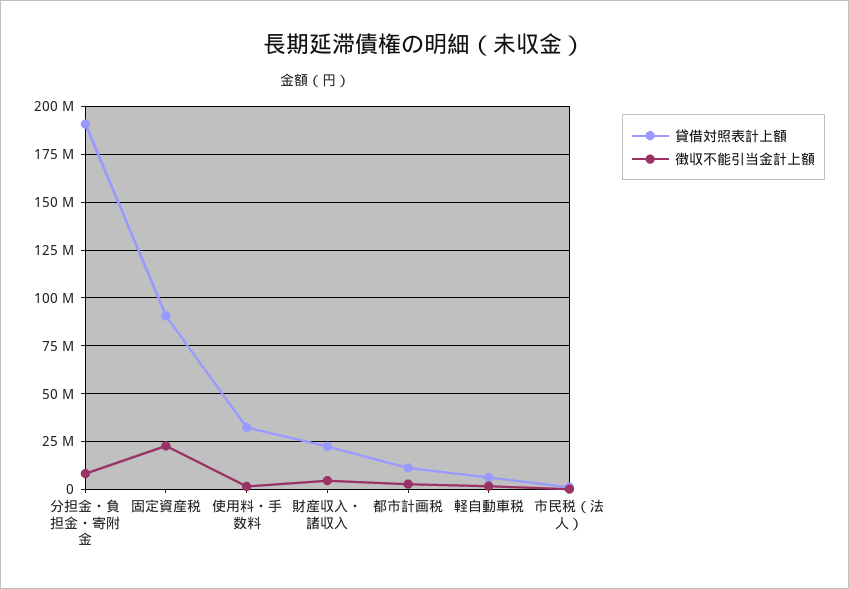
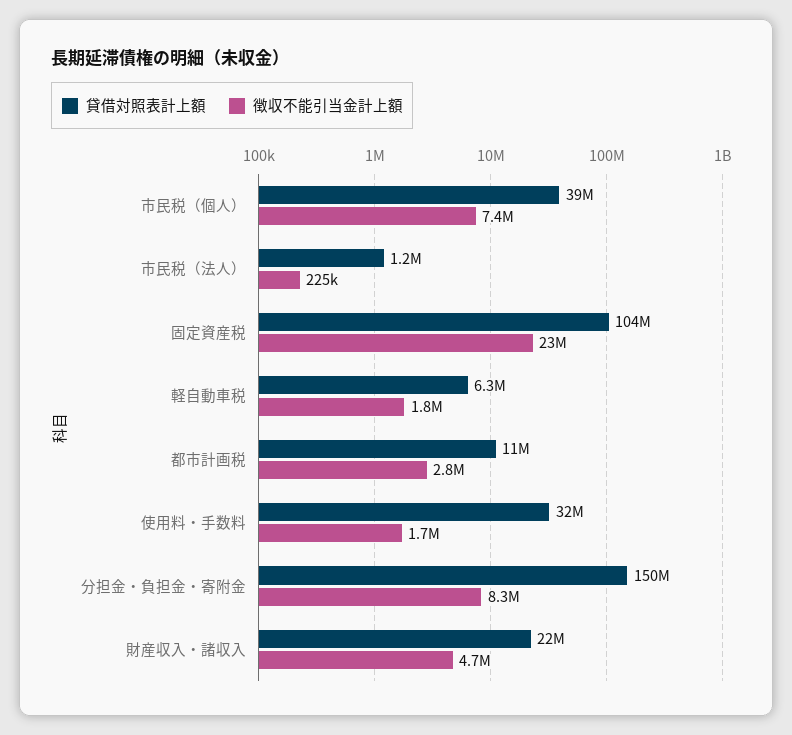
貸借対照表計上額, 分担金・負担金・寄附金: 190000000 -> 150000000
貸借対照表計上額, 固定資産税: 90000000 -> 104000000
貸借対照表計上額, 市民税（個人）: none -> 39000000
徴収不能引当金計上額, 市民税（個人）: none -> 7400000

